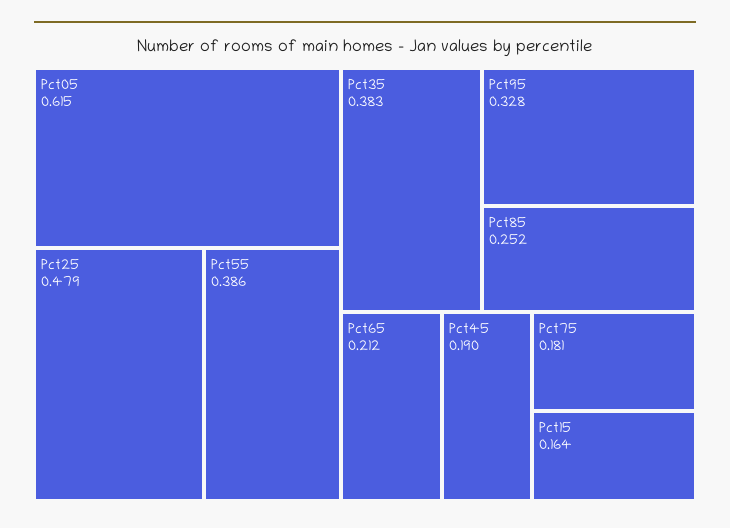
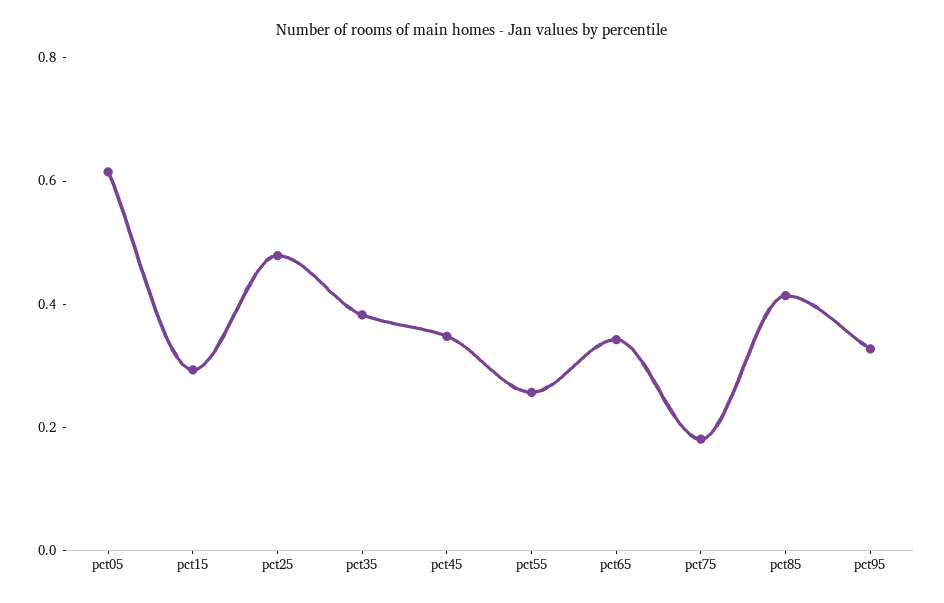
Pct55: 0.386 -> 0.25
Pct85: 0.252 -> 0.4
Pct65: 0.212 -> 0.35
Pct45: 0.19 -> 0.35
Pct15: 0.164 -> 0.3

